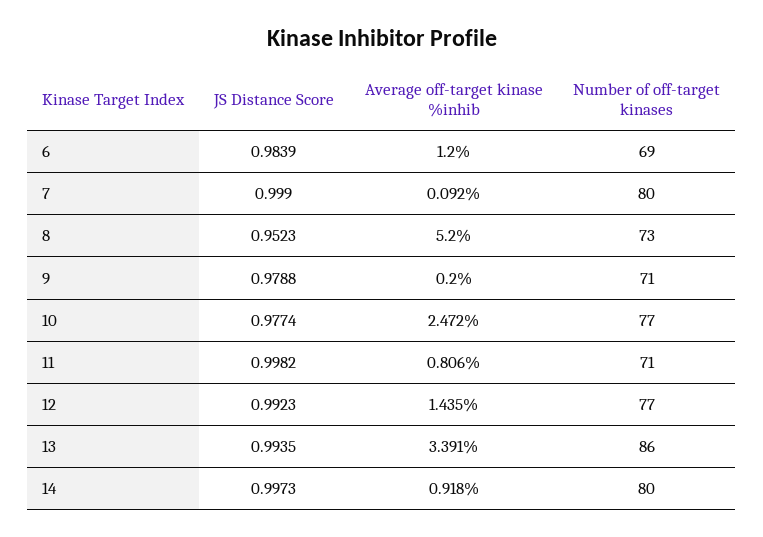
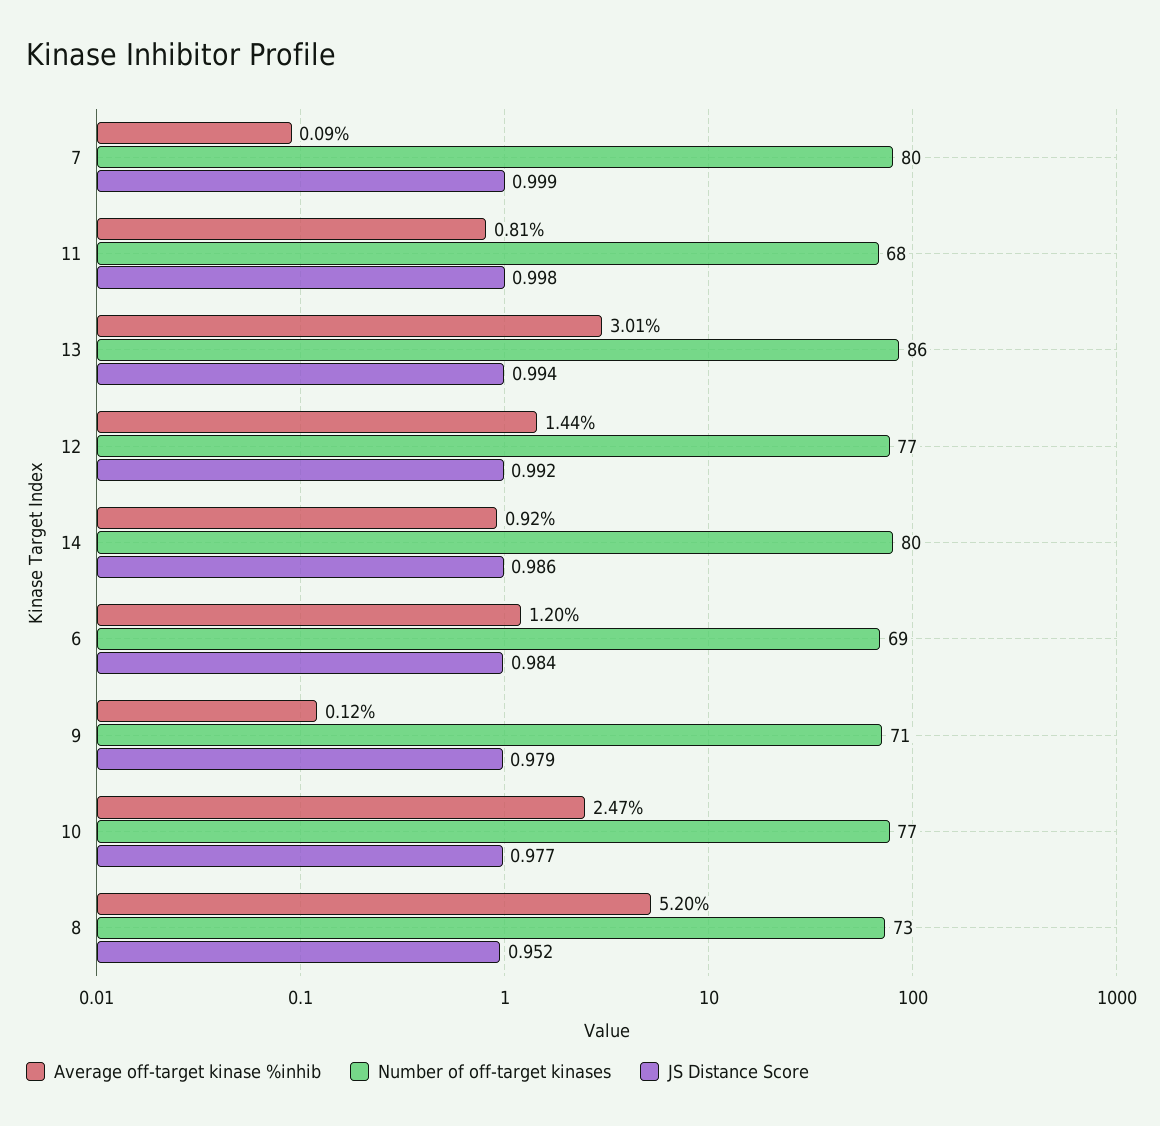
Average off-target kinase %inhib, 9: 0.2 -> 0.12
Number of off-target kinases, 11: 71 -> 68
Average off-target kinase %inhib, 13: 3.391 -> 3.01
JS Distance Score, 14: 0.9973 -> 0.986

